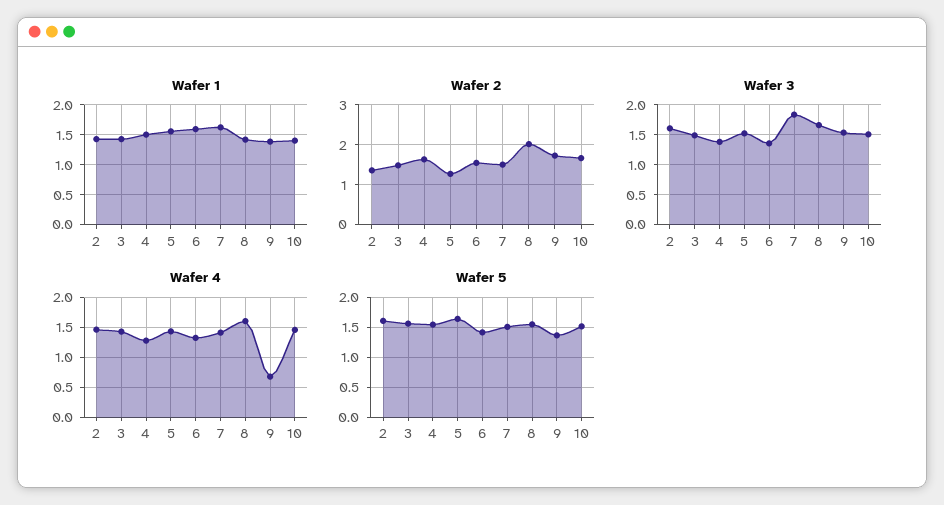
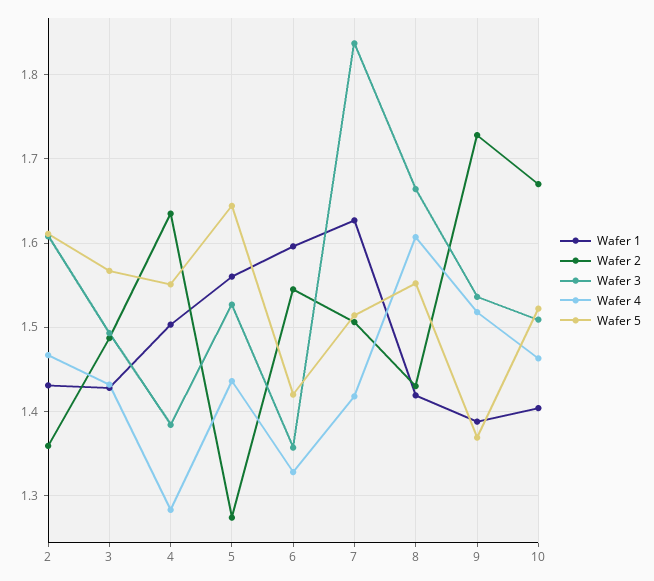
Wafer 2, 8: 2 -> 1.43
Wafer 4, 9: 0.75 -> 1.52

